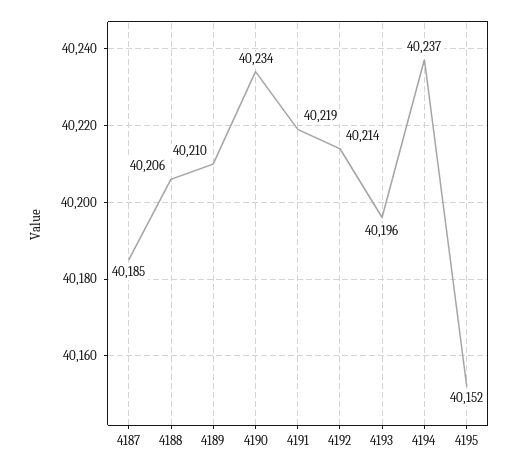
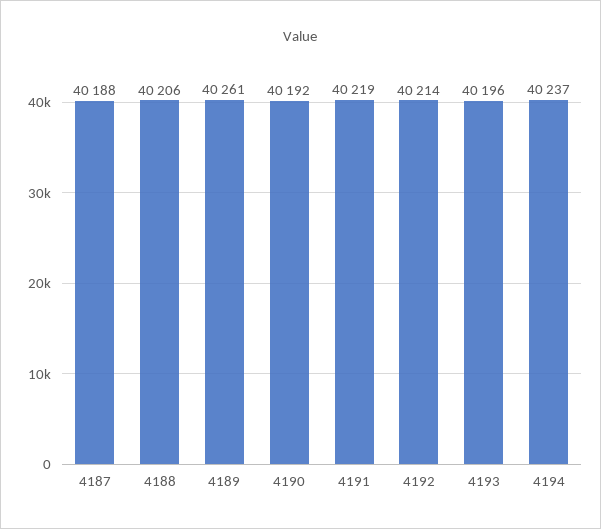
4187: 40185 -> 40188
4189: 40210 -> 40261
4190: 40234 -> 40192
4195: 40152 -> none

